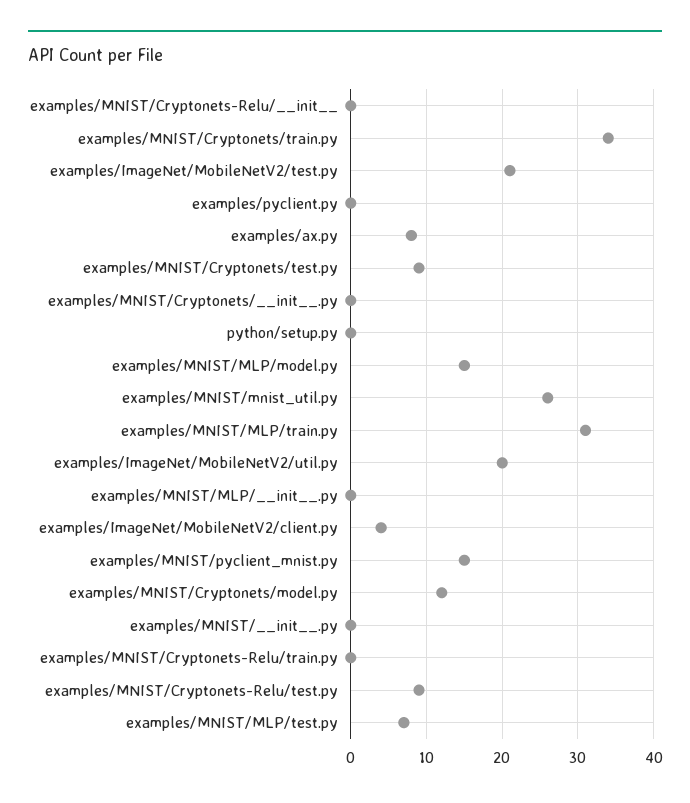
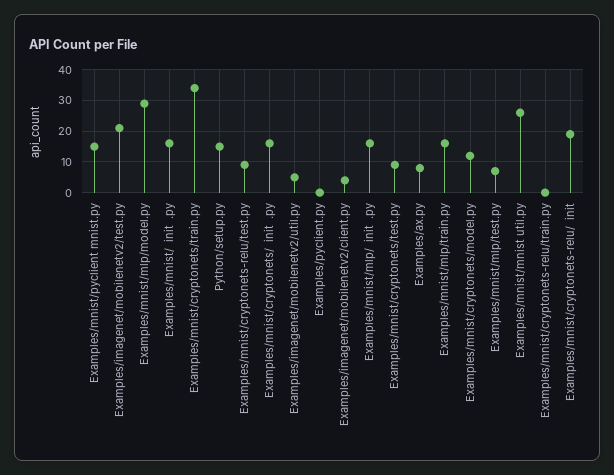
examples/MNIST/Cryptonets-Relu/__init__: 0 -> 20
examples/MNIST/Cryptonets/__init__.py: 0 -> 15
python/setup.py: 0 -> 15
examples/MNIST/MLP/model.py: 15 -> 30
examples/MNIST/MLP/train.py: 31 -> 15
examples/ImageNet/MobileNetV2/util.py: 20 -> 5
examples/MNIST/MLP/__init__.py: 0 -> 15
examples/MNIST/__init__.py: 0 -> 15

